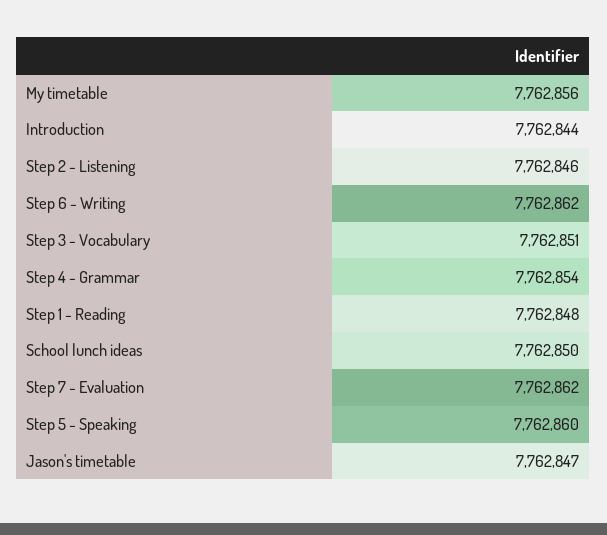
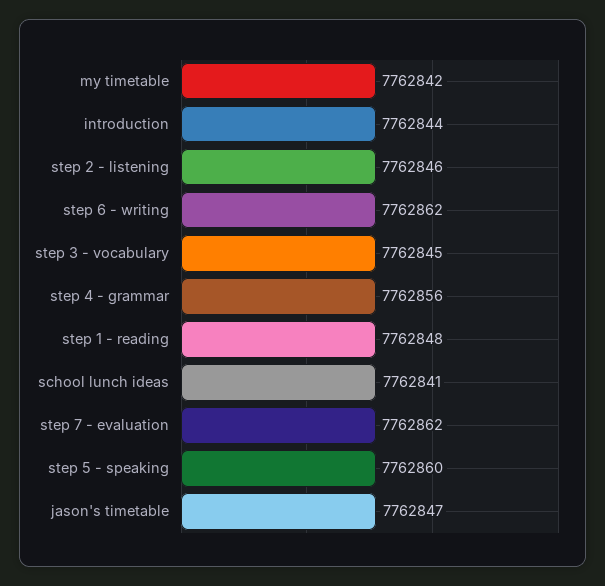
My timetable: 7762856 -> 7762842
Step 3 - Vocabulary: 7762851 -> 7762845
Step 4 - Grammar: 7762854 -> 7762856
School lunch ideas: 7762850 -> 7762841

